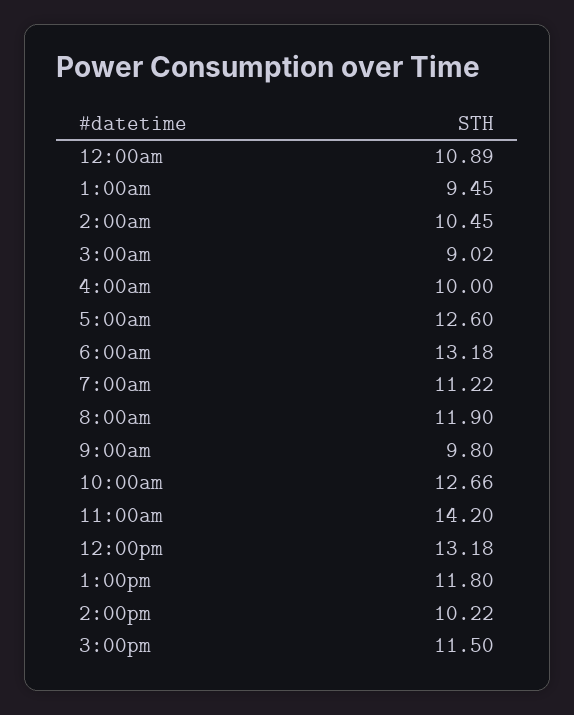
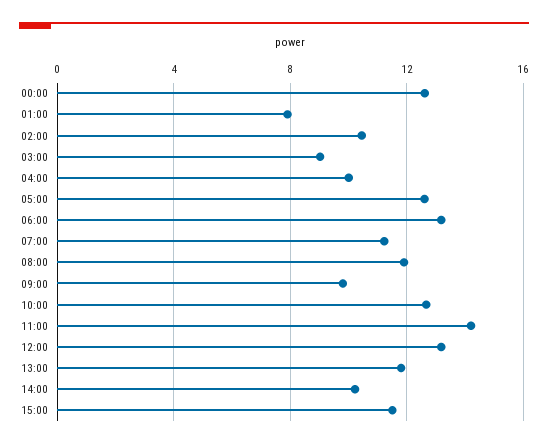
12:00am: 10.89 -> 12.5
1:00am: 9.45 -> 8

